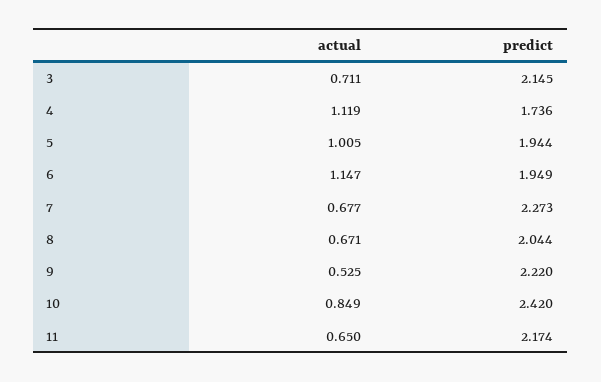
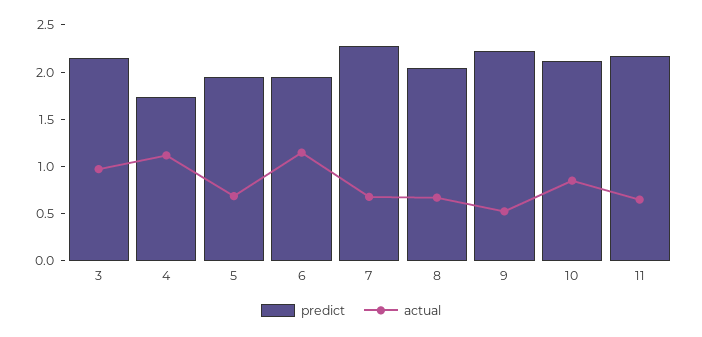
actual, 3: 0.711 -> 1
actual, 5: 1.005 -> 0.7
predict, 10: 2.42 -> 2.1

